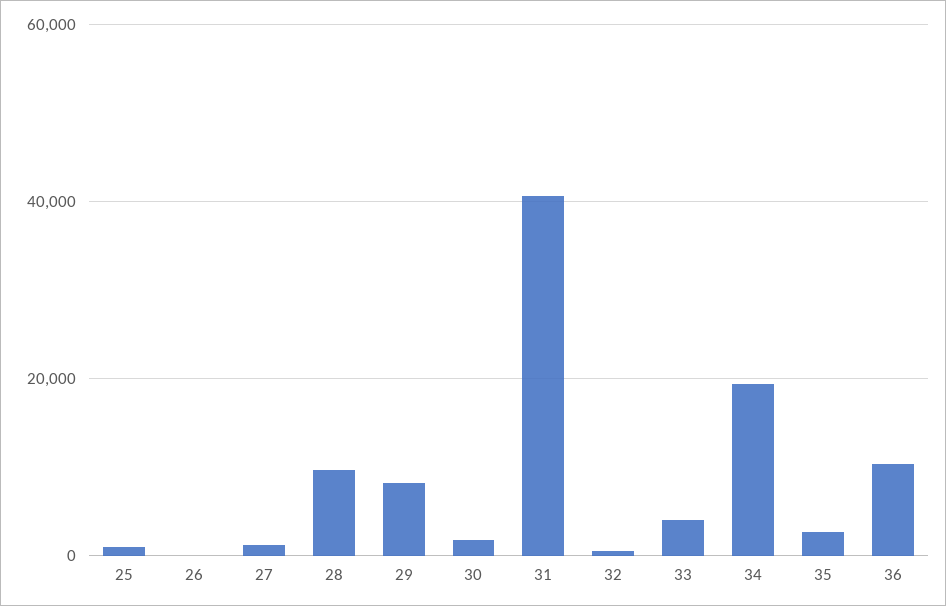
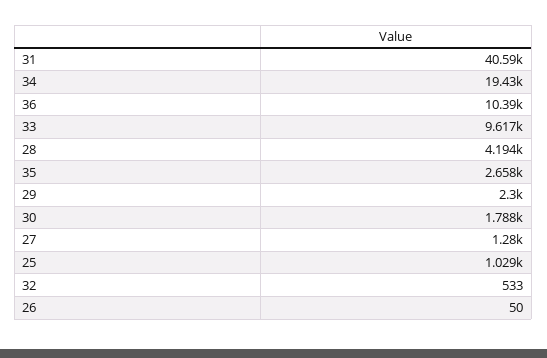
28: 10000 -> 4194
29: 8000 -> 2300
33: 4000 -> 9617

